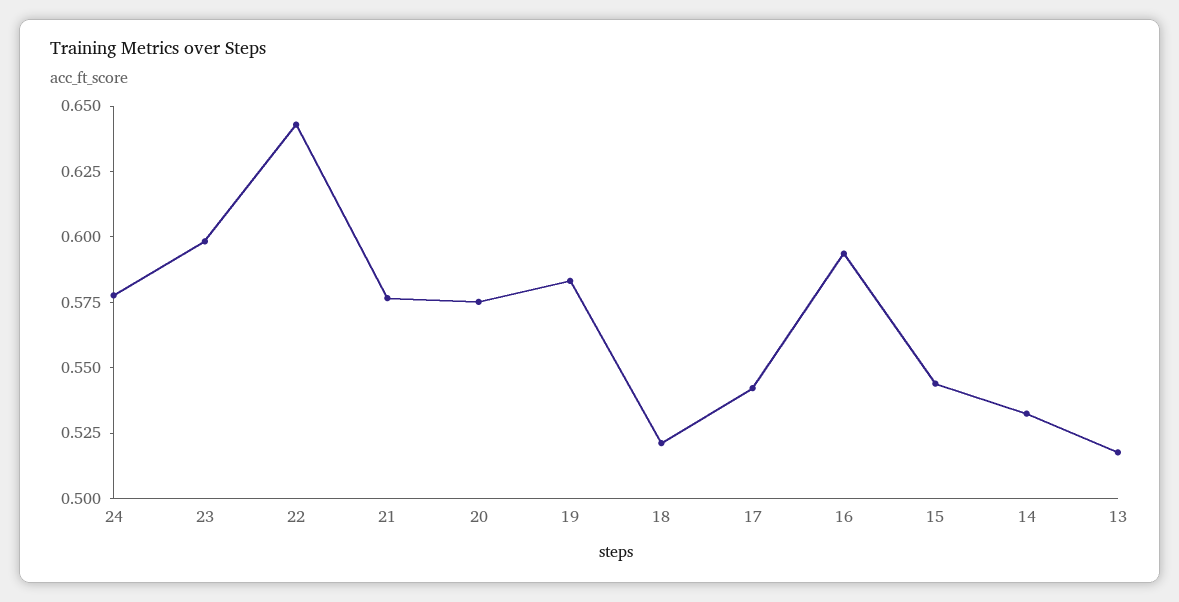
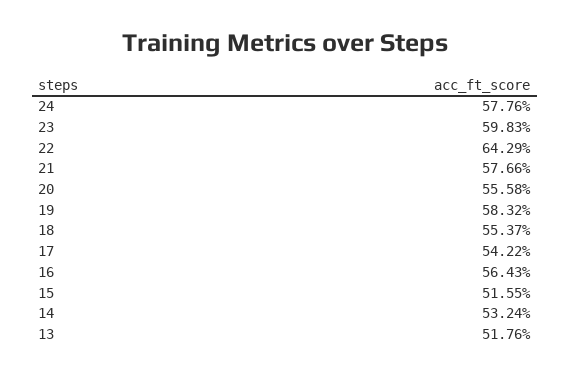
20: 0.575 -> 0.5558
18: 0.52 -> 0.5537
16: 0.595 -> 0.5643
15: 0.545 -> 0.5155

